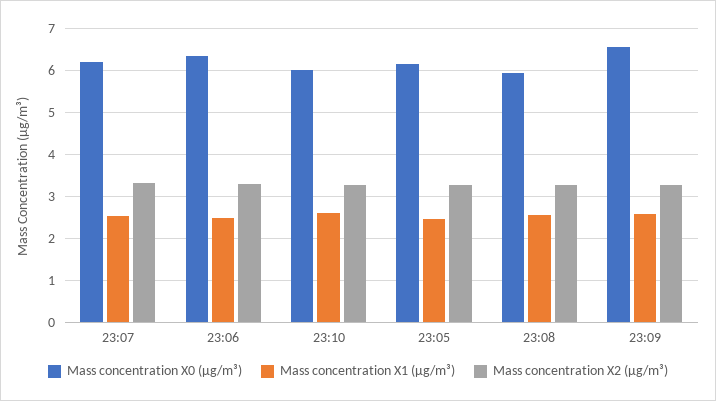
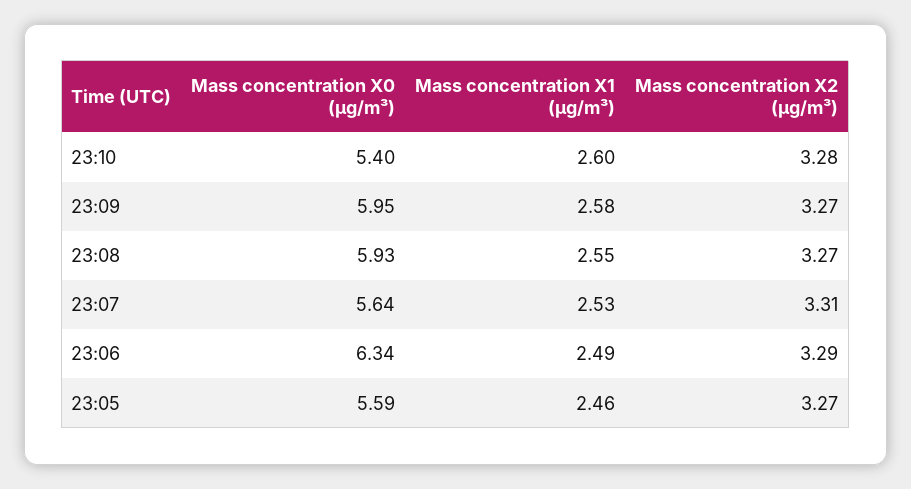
Mass concentration X0 (μg/m³), 23:07: 6.2 -> 5.64
Mass concentration X0 (μg/m³), 23:10: 6 -> 5.4
Mass concentration X0 (μg/m³), 23:05: 6.2 -> 5.59
Mass concentration X0 (μg/m³), 23:09: 6.6 -> 5.95

